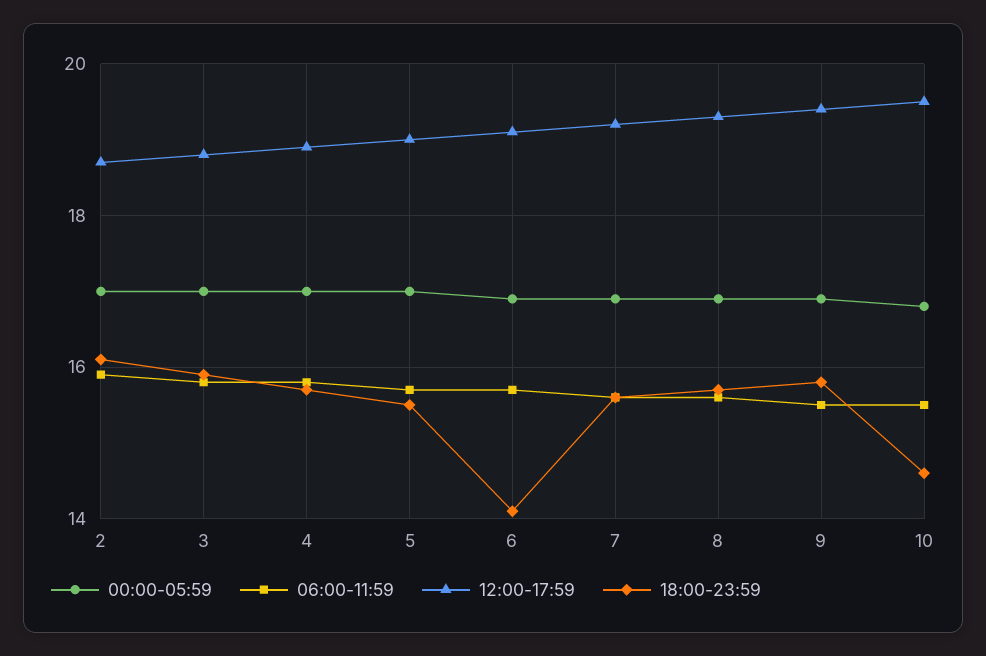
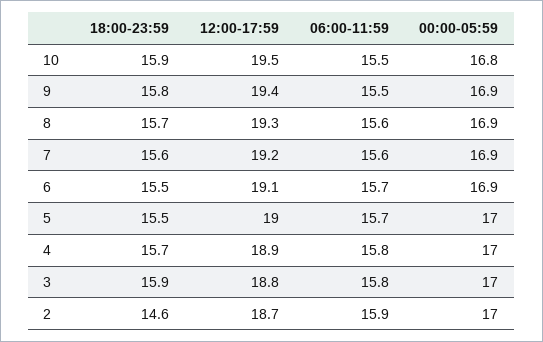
18:00-23:59, 2: 16 -> 14.6
18:00-23:59, 6: 14 -> 15.5
18:00-23:59, 10: 14.5 -> 15.9

